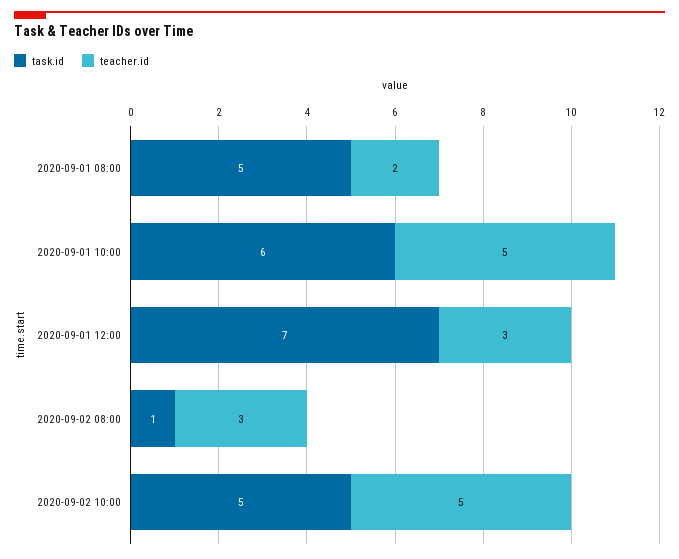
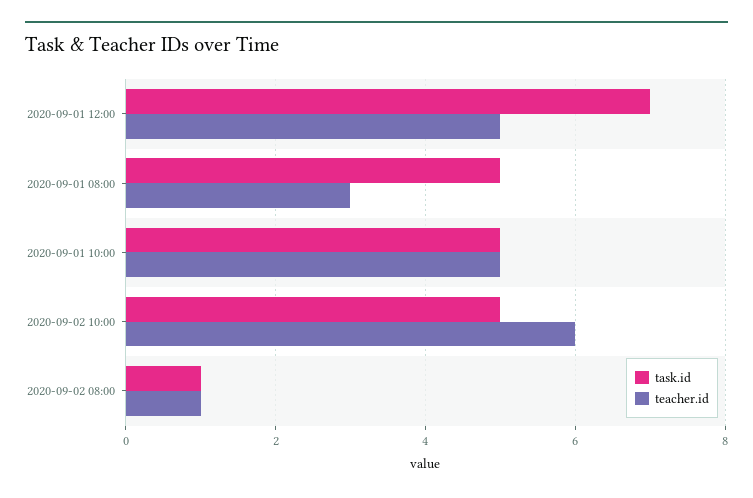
teacher.id, 2020-09-01 08:00: 2 -> 3
task.id, 2020-09-01 10:00: 6 -> 5
teacher.id, 2020-09-01 12:00: 3 -> 5
teacher.id, 2020-09-02 08:00: 3 -> 1
teacher.id, 2020-09-02 10:00: 5 -> 6

